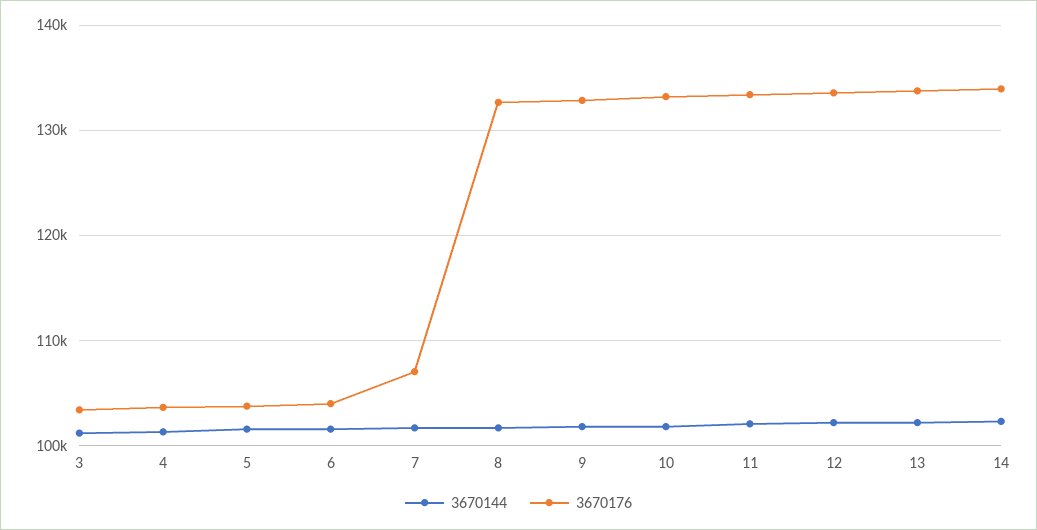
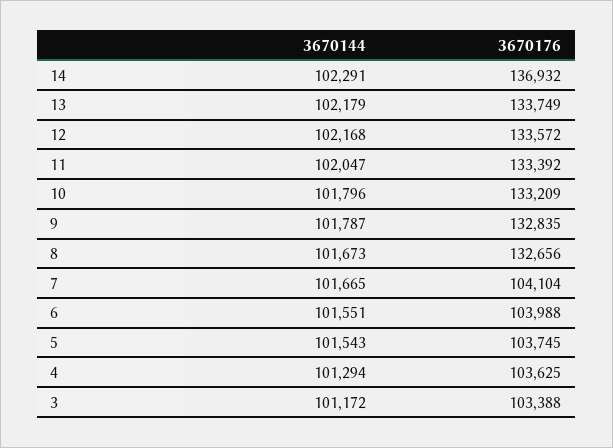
3670176, 7: 107000 -> 104104
3670176, 14: 134000 -> 136932

